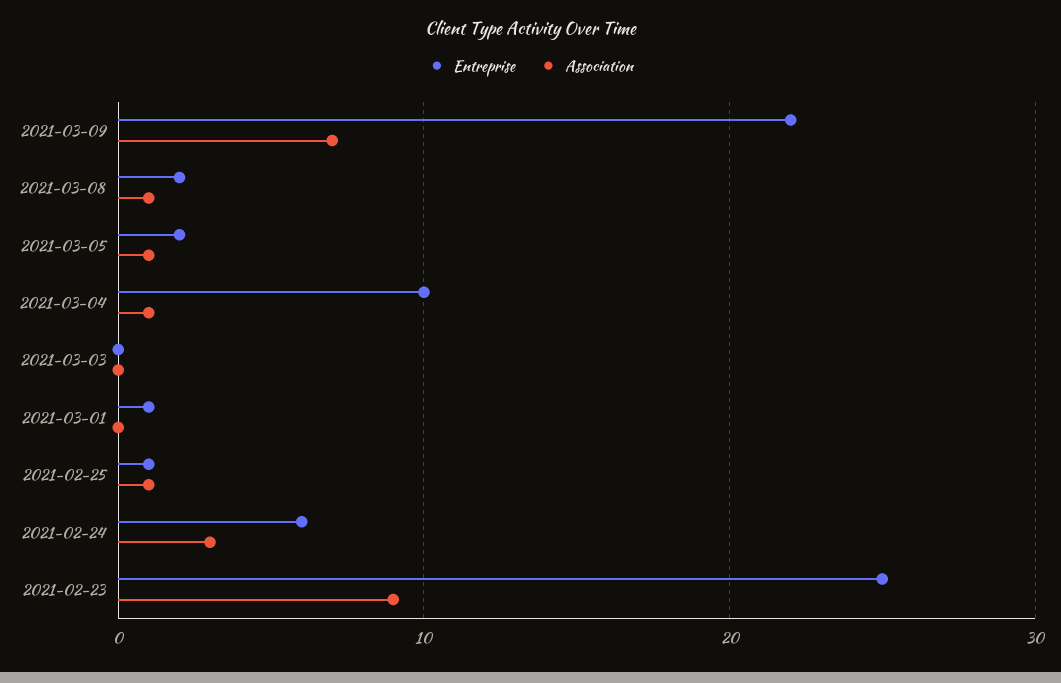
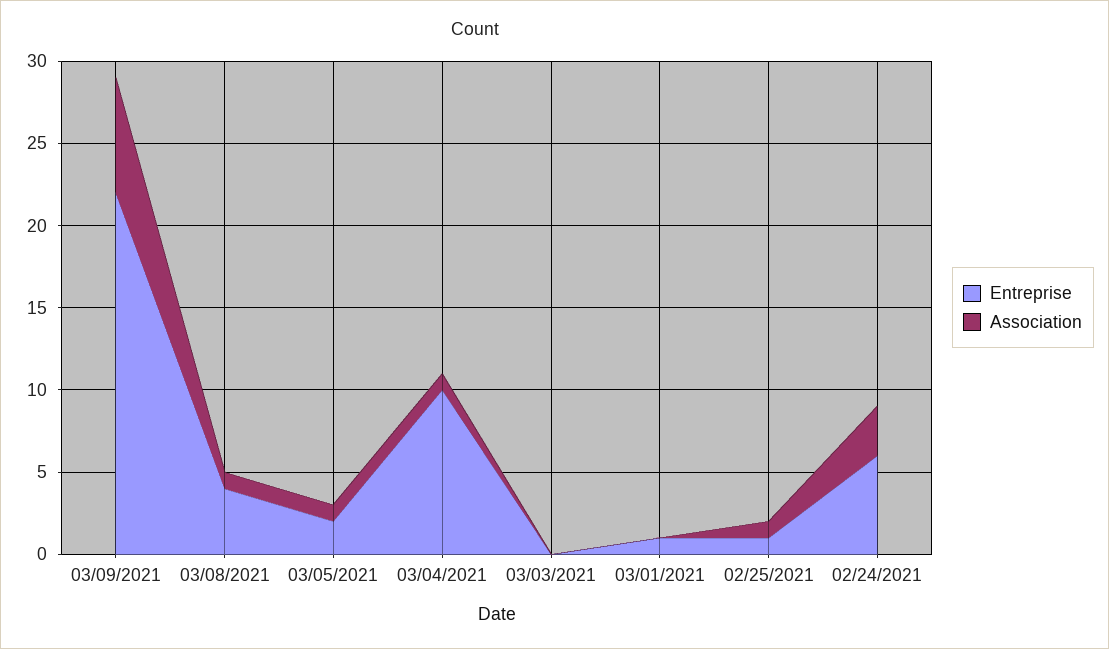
Entreprise, 2021-03-08: 2 -> 4
Entreprise, 2021-02-23: 25 -> none
Association, 2021-02-23: 9 -> none

